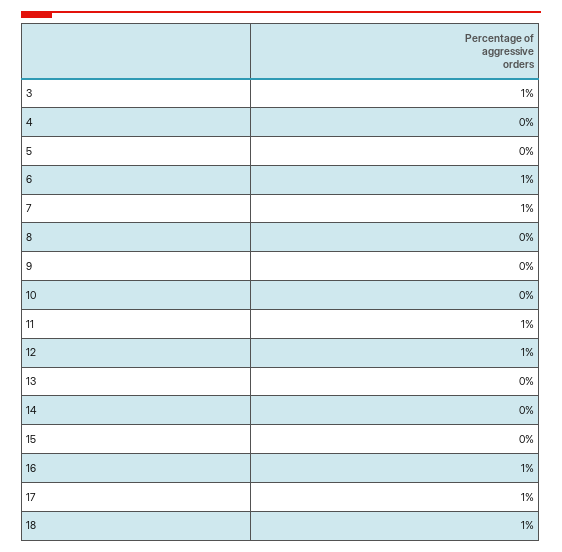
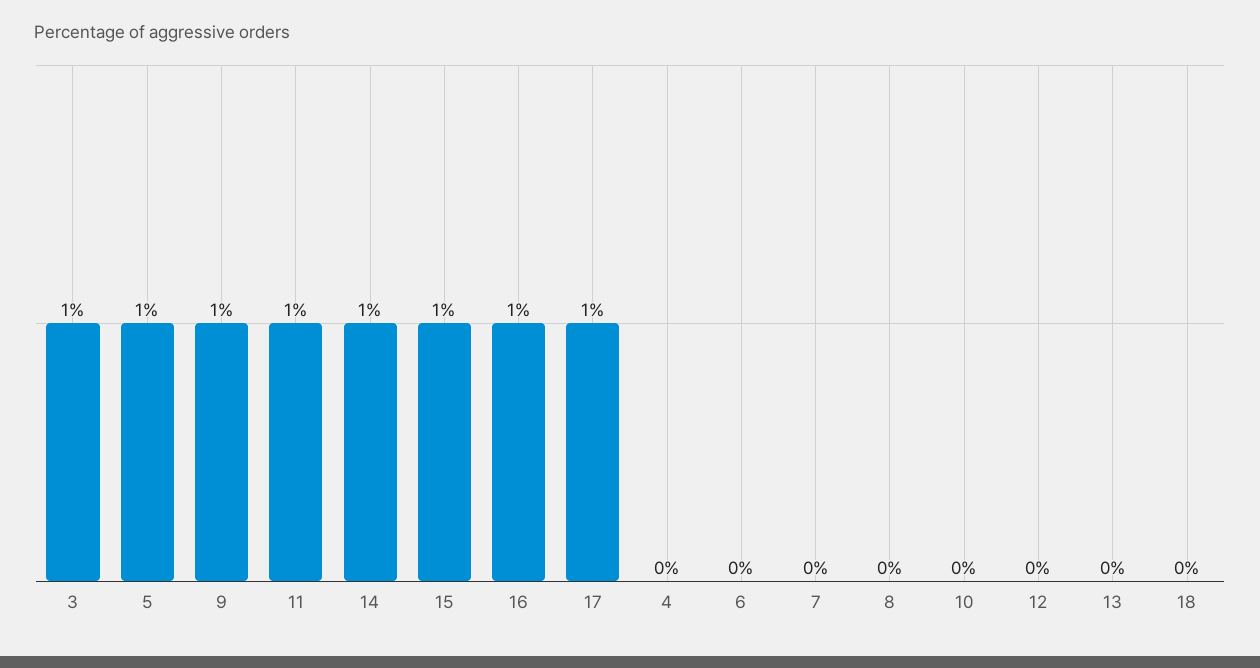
5: 0 -> 1
6: 1 -> 0
7: 1 -> 0
9: 0 -> 1
12: 1 -> 0
14: 0 -> 1
15: 0 -> 1
18: 1 -> 0

